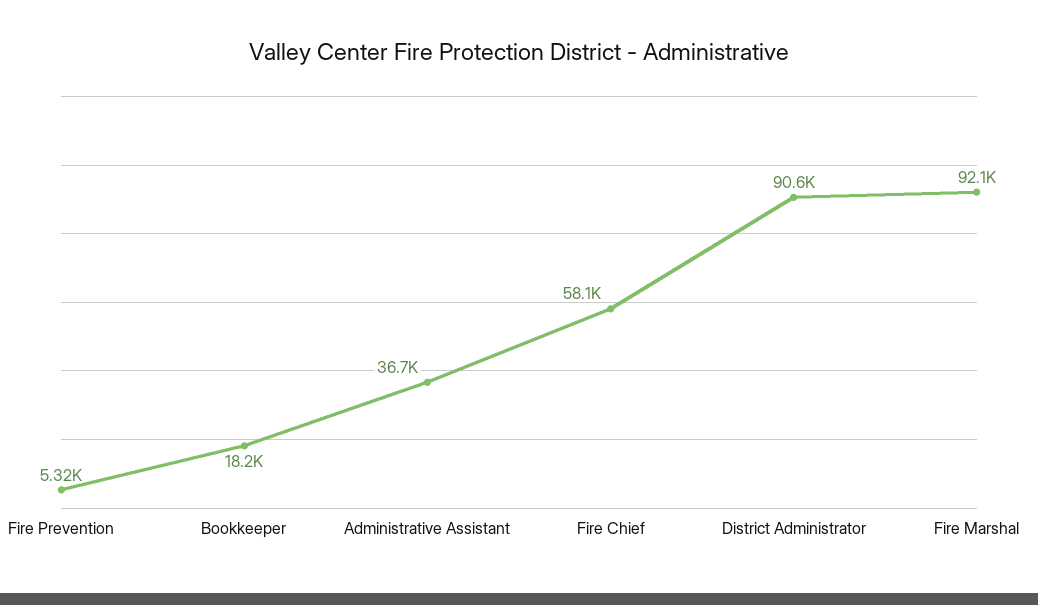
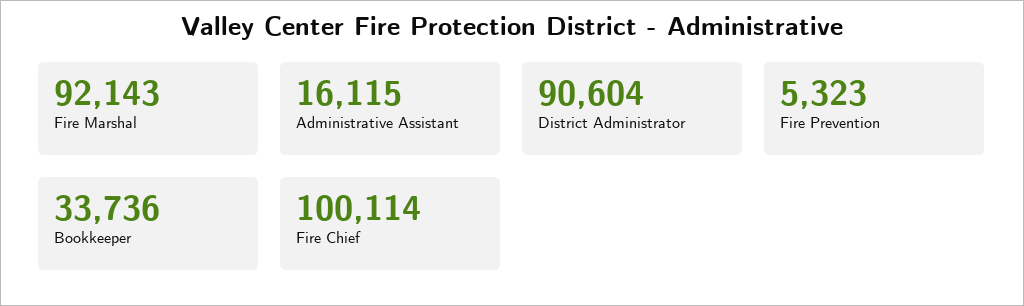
Bookkeeper: 18200 -> 33736
Administrative Assistant: 36700 -> 16115
Fire Chief: 58100 -> 100114

